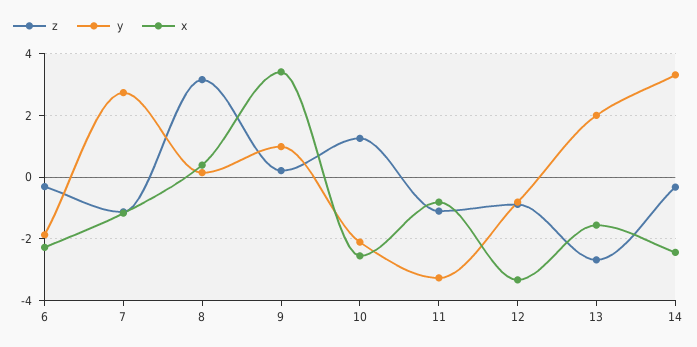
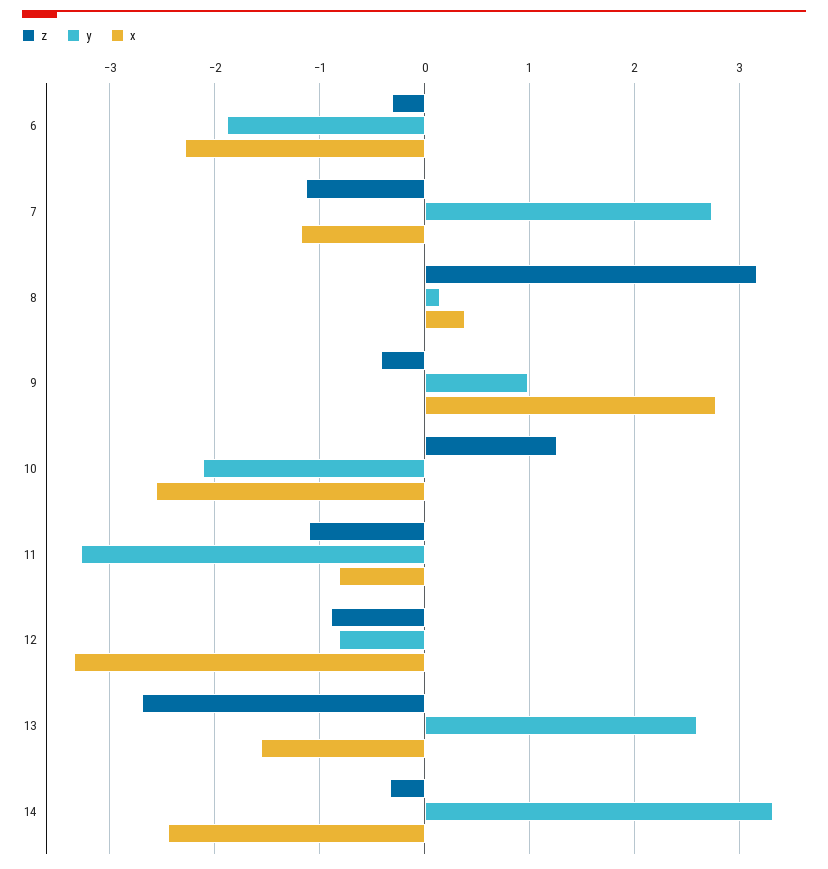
z, 9: 0.2 -> -0.4
x, 9: 3.4 -> 2.8
y, 13: 2 -> 2.6

